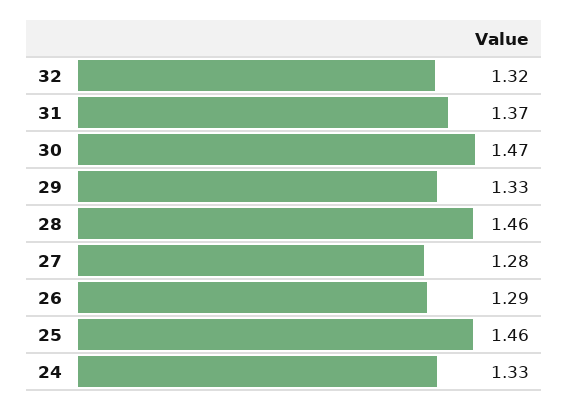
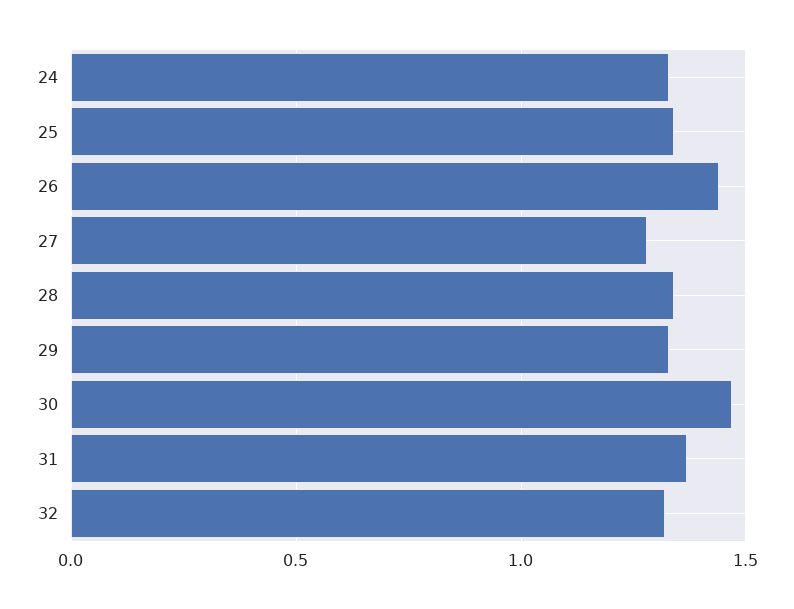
28: 1.46 -> 1.35
26: 1.29 -> 1.45
25: 1.46 -> 1.35

